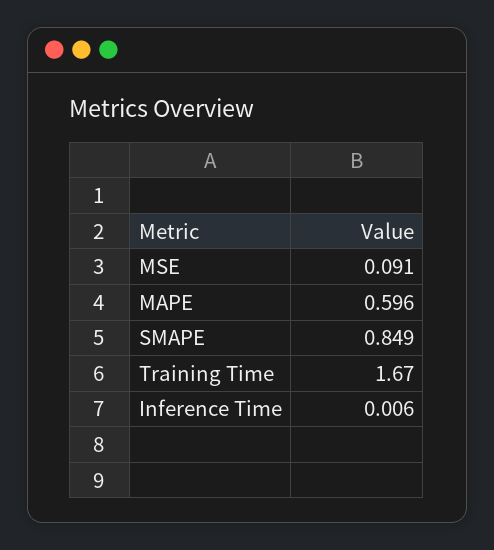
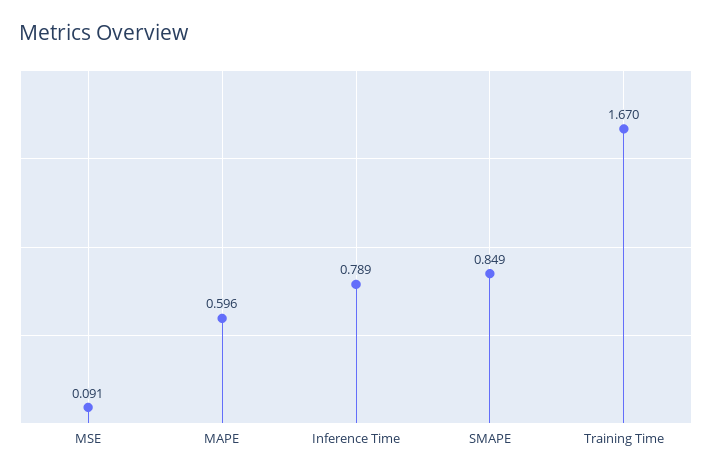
Inference Time: 0.006 -> 0.789

